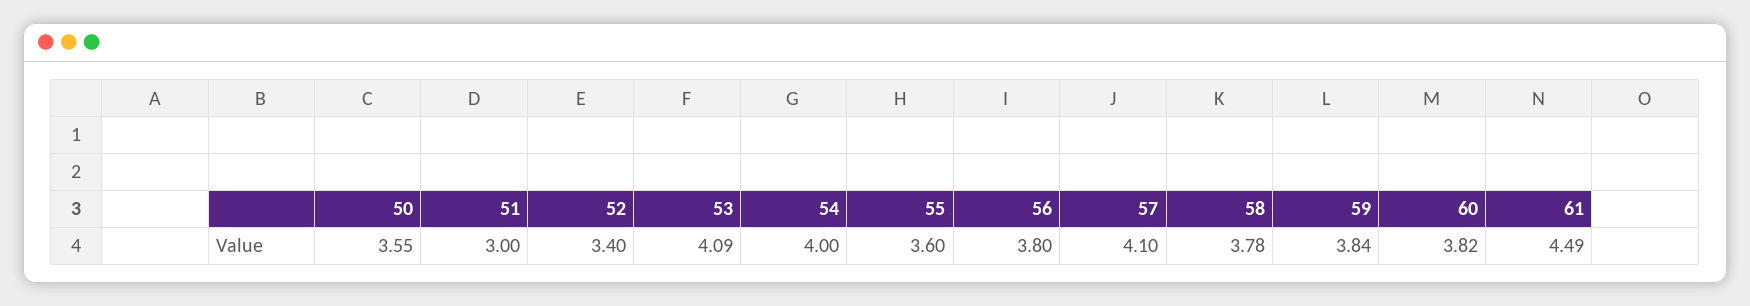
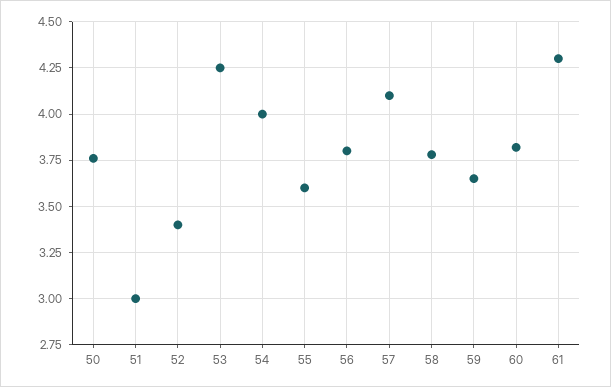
50: 3.55 -> 3.75
53: 4.09 -> 4.25
59: 3.84 -> 3.65
61: 4.49 -> 4.3

